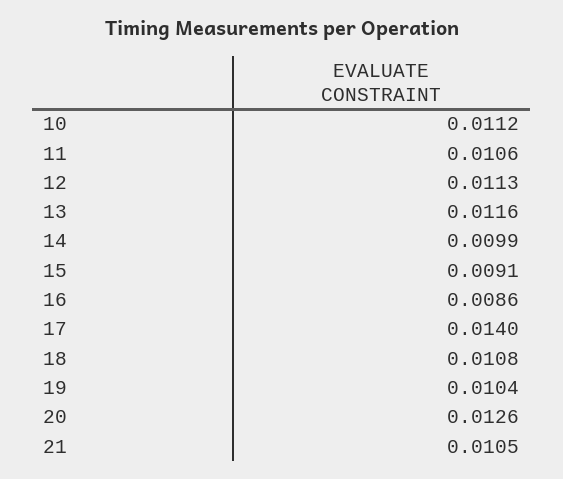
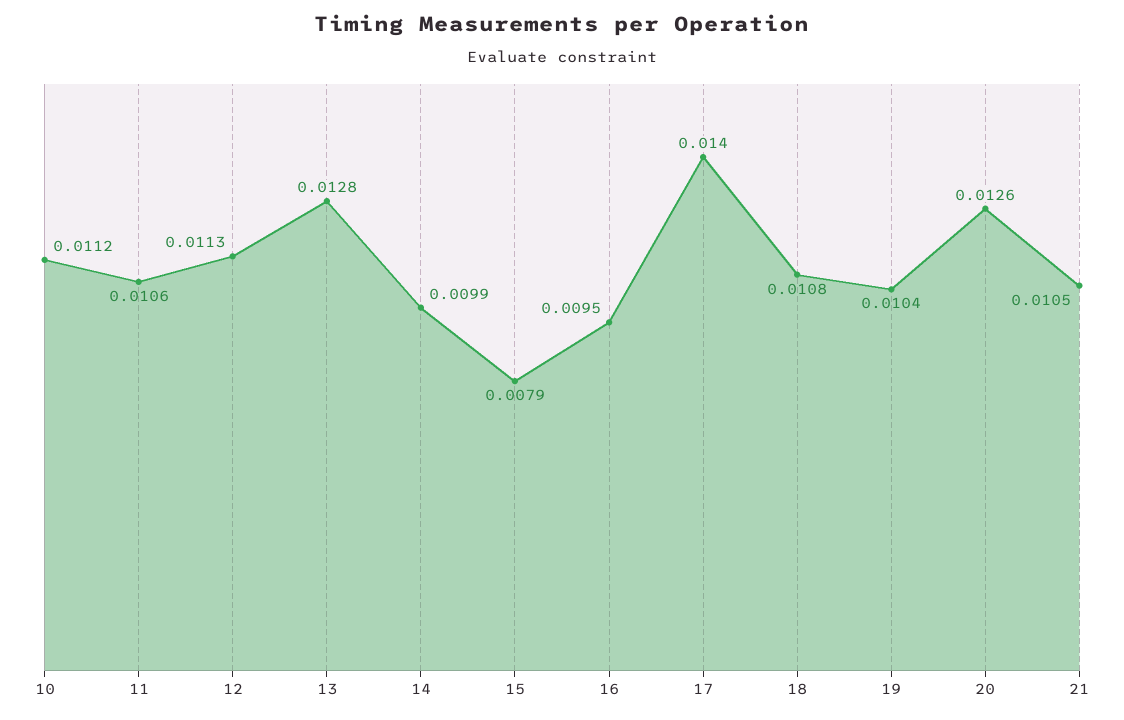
13: 0.0116 -> 0.0128
15: 0.0091 -> 0.0079
16: 0.0086 -> 0.0095

